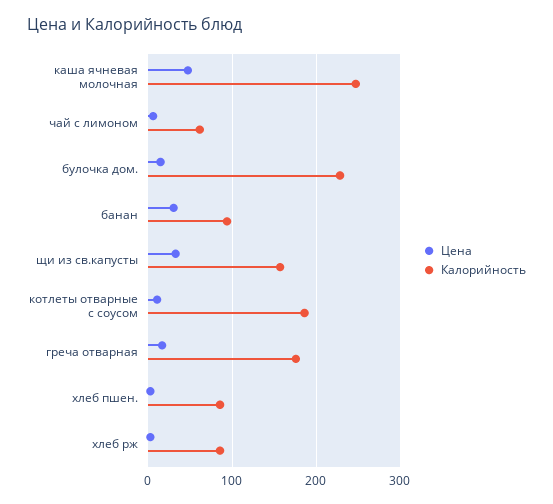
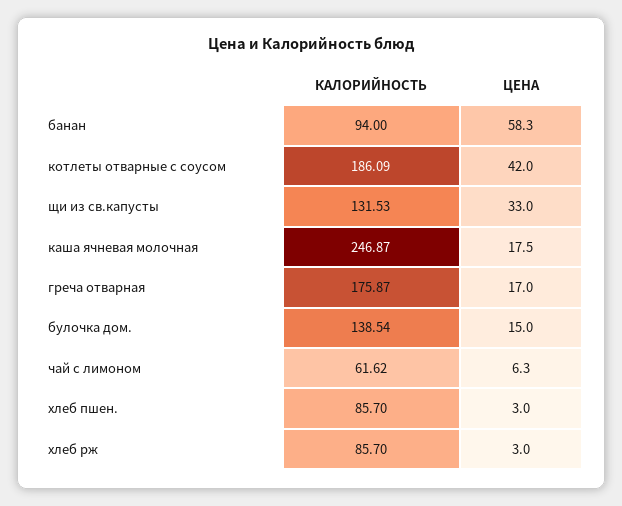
Цена, каша ячневая молочная: 50 -> 17.5
Калорийность, булочка дом.: 230 -> 138.54
Цена, банан: 30 -> 58.3
Калорийность, щи из св.капусты: 160 -> 131.53
Цена, котлеты отварные с соусом: 10 -> 42

